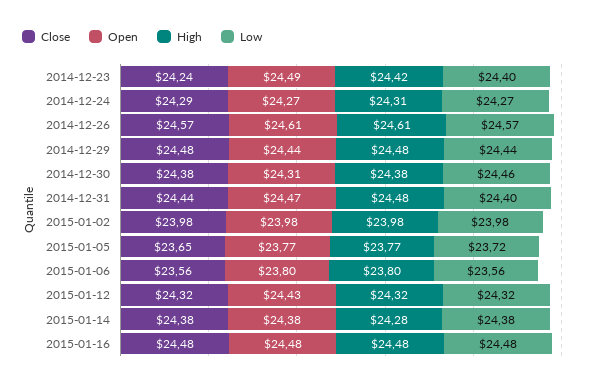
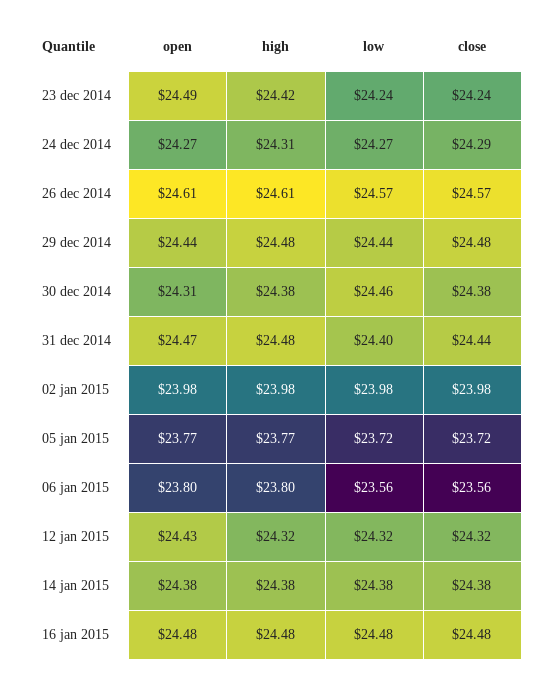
Low, 2014-12-23: 24.4 -> 24.24
Close, 2015-01-05: 23.65 -> 23.72
High, 2015-01-14: 24.28 -> 24.38

